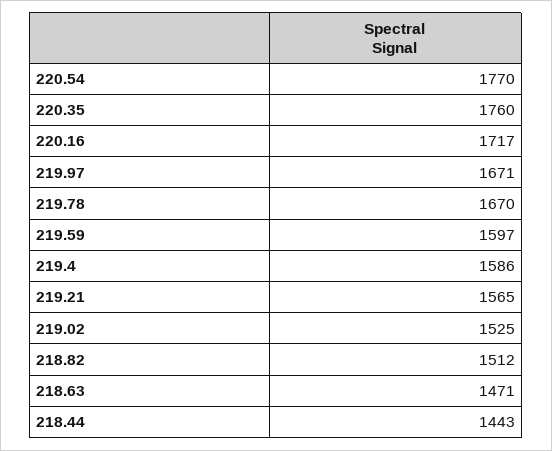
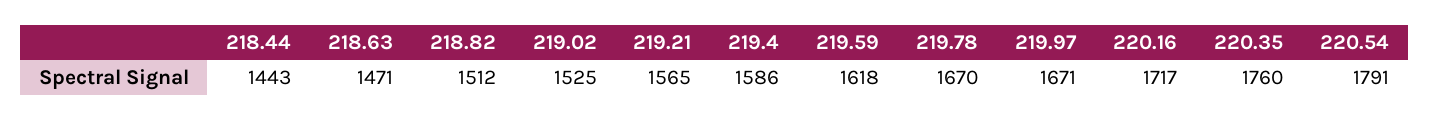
220.54: 1770 -> 1791
219.59: 1597 -> 1618

